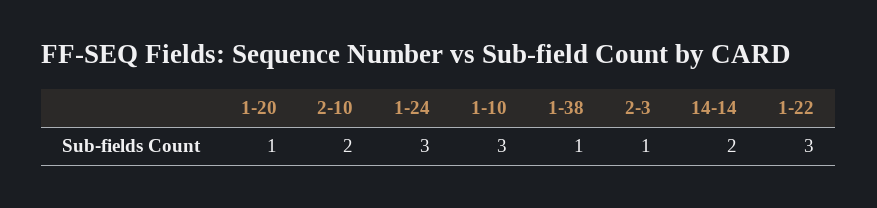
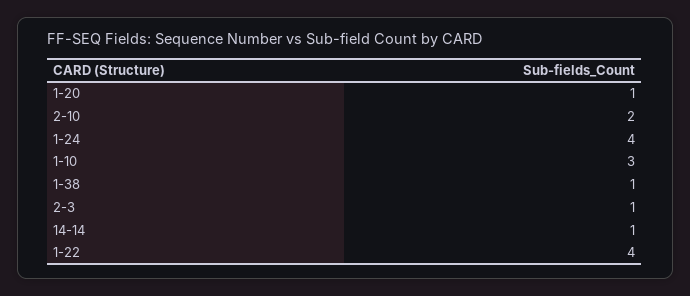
1-24: 3 -> 4
14-14: 2 -> 1
1-22: 3 -> 4

